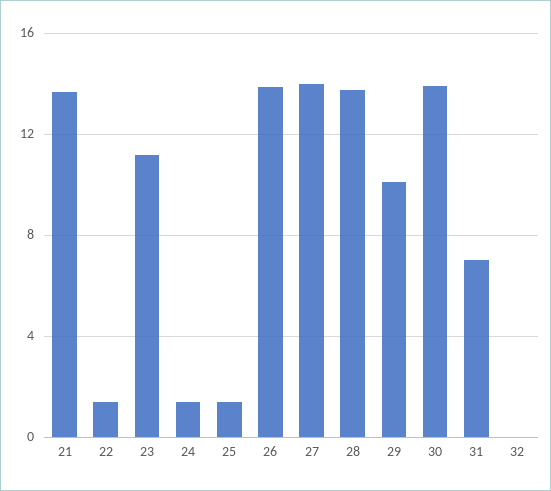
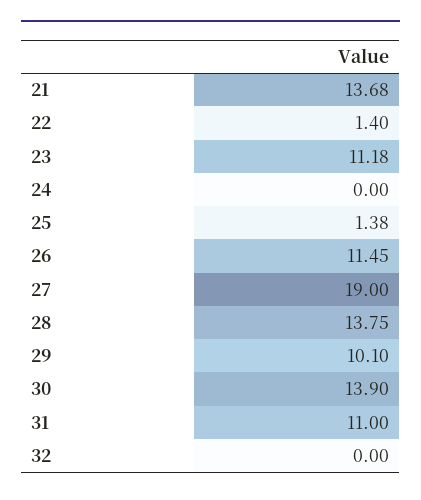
24: 1.5 -> 0
26: 14 -> 11.45
27: 14 -> 19
31: 7 -> 11

